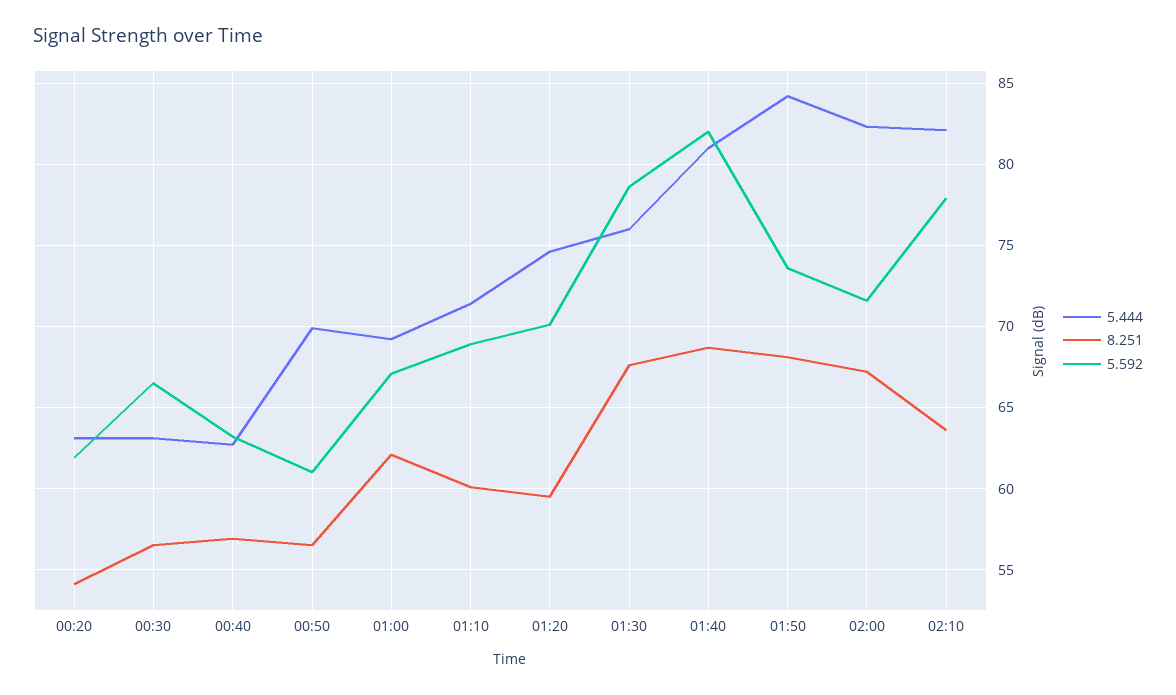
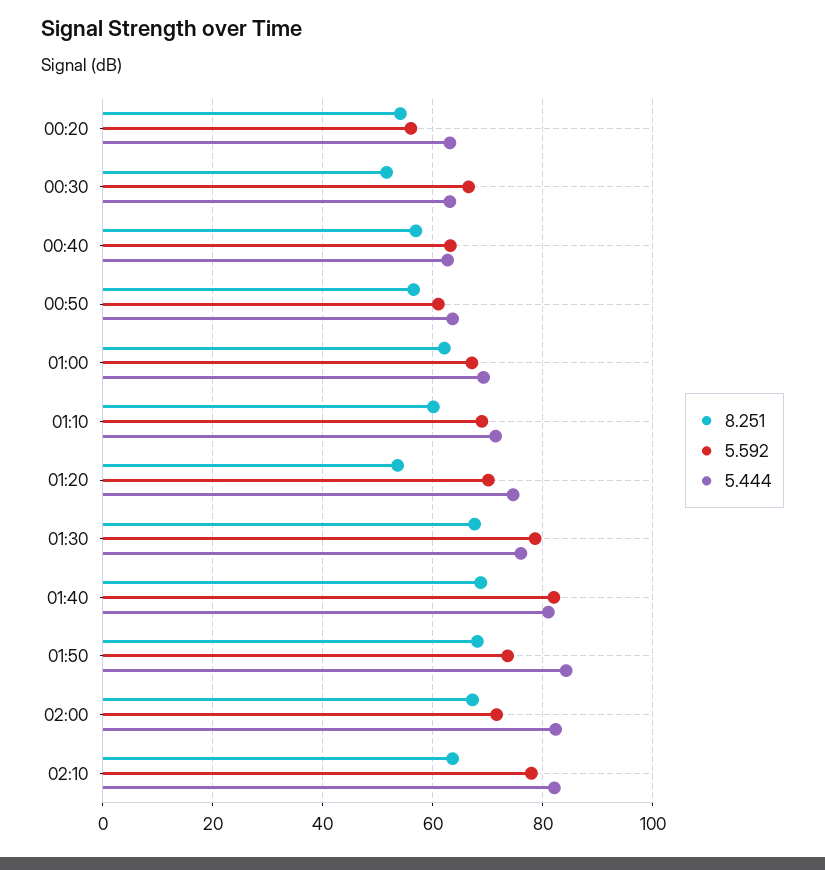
5.592, 00:20: 62 -> 56
8.251, 00:30: 56.5 -> 52
5.444, 00:50: 70 -> 64
8.251, 01:20: 59.5 -> 54

